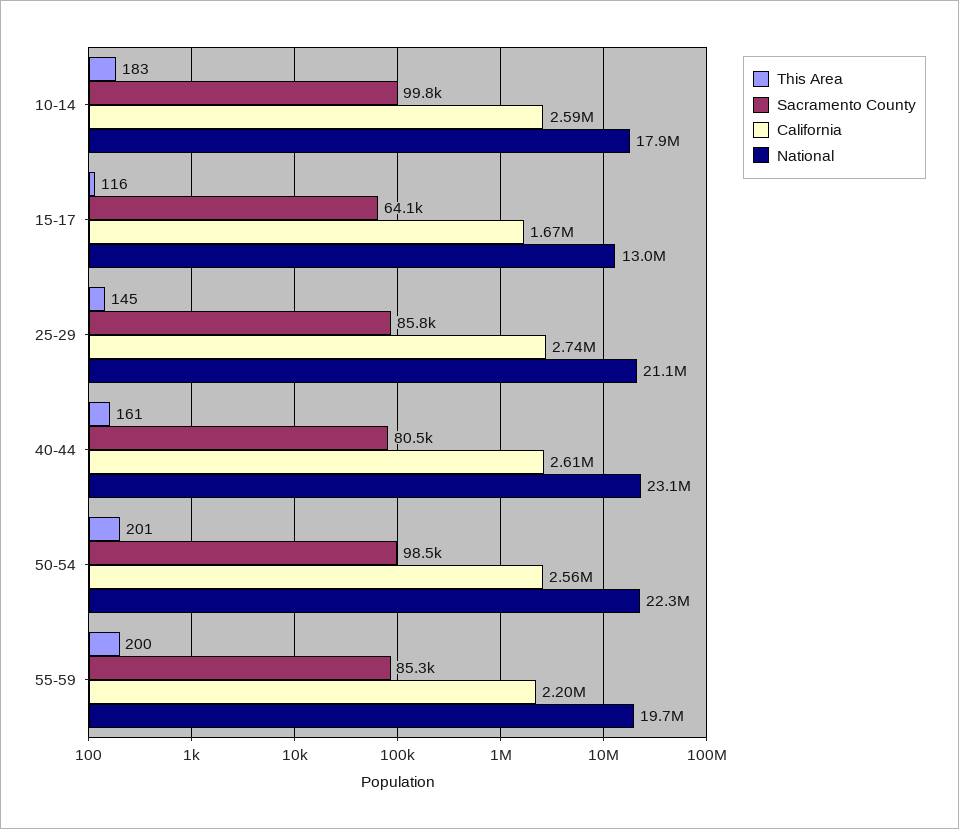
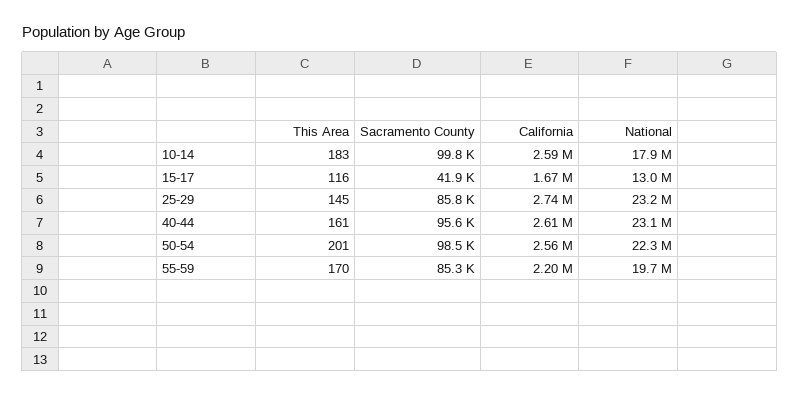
Sacramento County, 15-17: 64100 -> 41900
National, 25-29: 21100000 -> 23200000
Sacramento County, 40-44: 80500 -> 95600
This Area, 55-59: 200 -> 170

